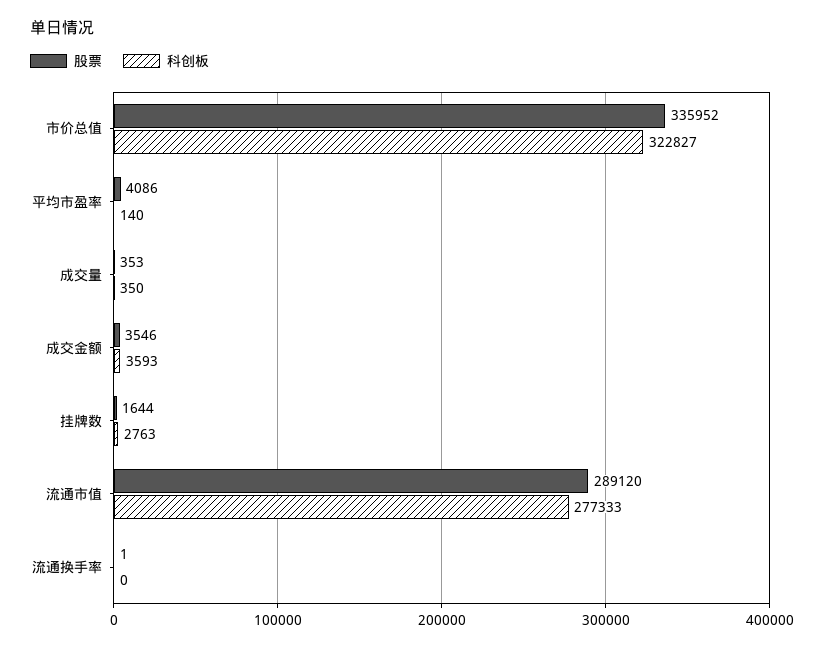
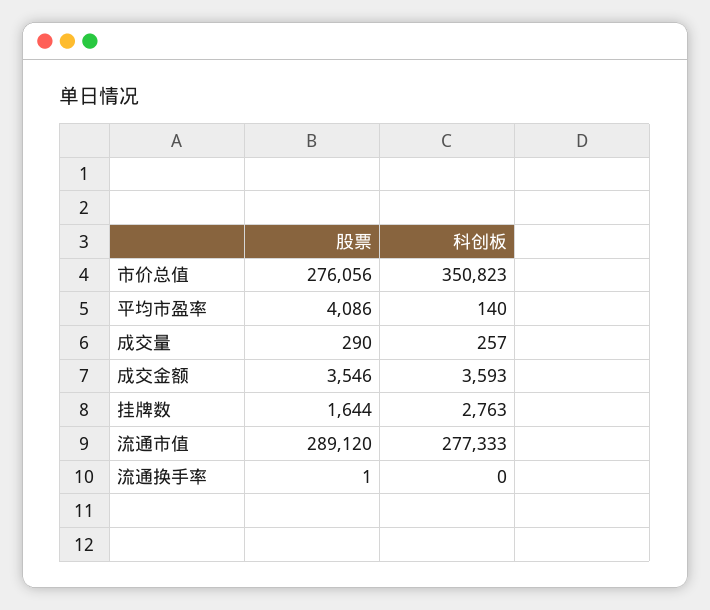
股票, 市价总值: 335952 -> 276056
科创板, 市价总值: 322827 -> 350823
股票, 成交量: 353 -> 290
科创板, 成交量: 350 -> 257

